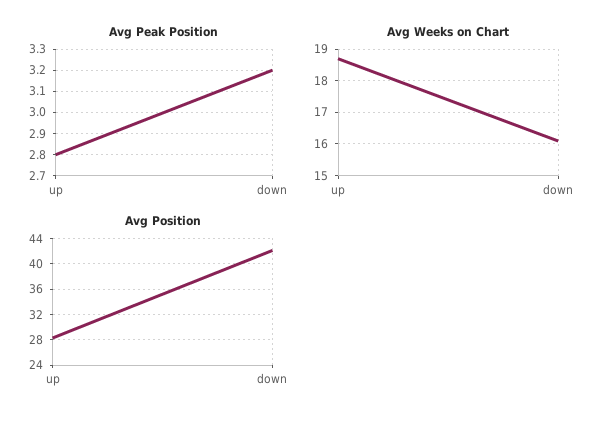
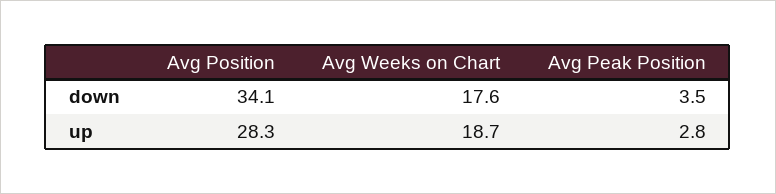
Avg Peak Position, down: 3.2 -> 3.5
Avg Weeks on Chart, down: 16 -> 17.6
Avg Position, down: 42 -> 34.1

